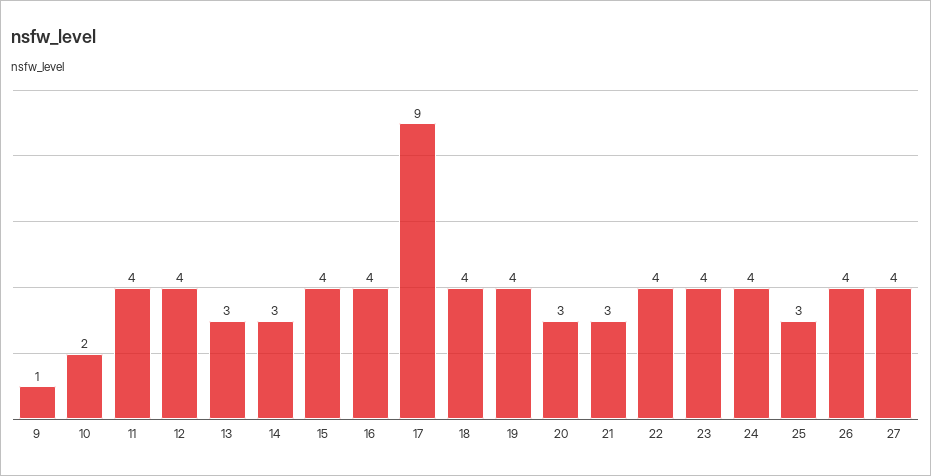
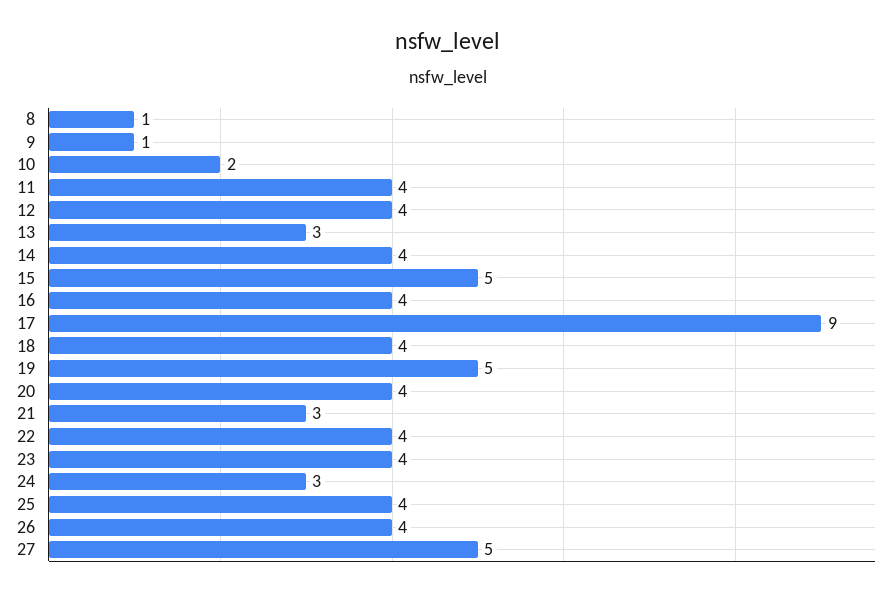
14: 3 -> 4
15: 4 -> 5
19: 4 -> 5
20: 3 -> 4
24: 4 -> 3
25: 3 -> 4
27: 4 -> 5
8: none -> 1

